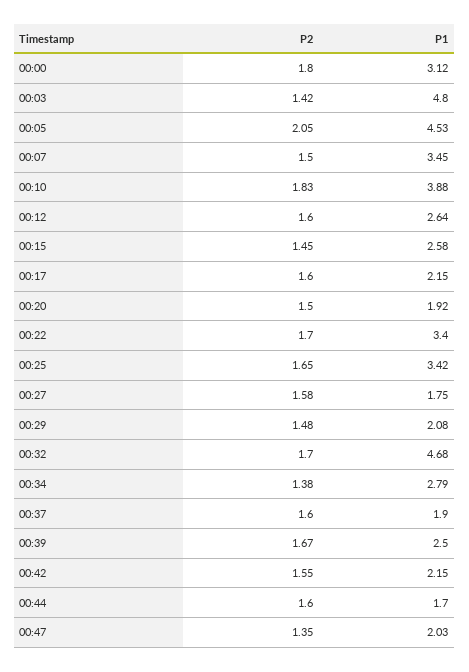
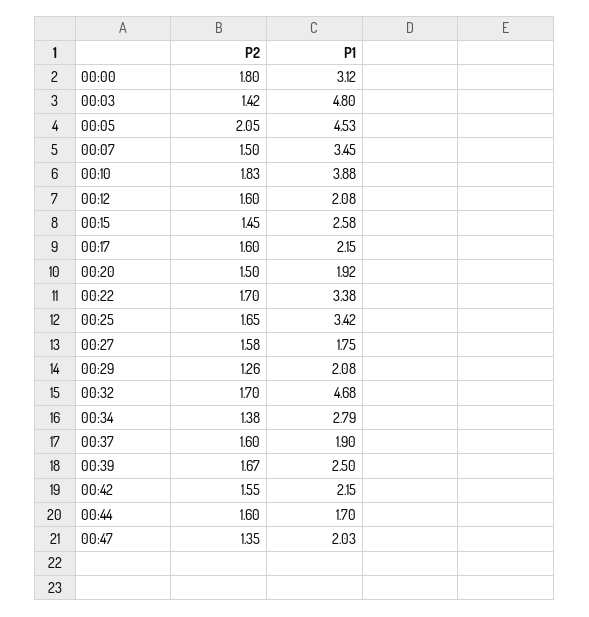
P1, 00:12: 2.64 -> 2.08
P1, 00:22: 3.4 -> 3.38
P2, 00:29: 1.48 -> 1.26

